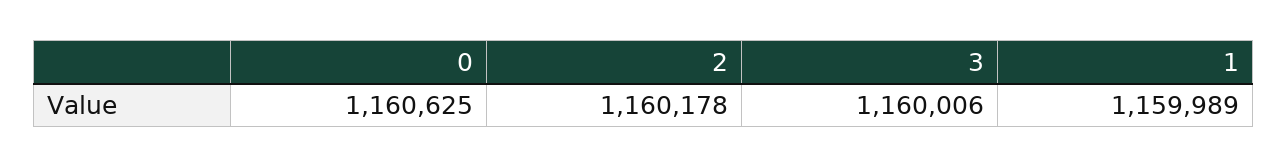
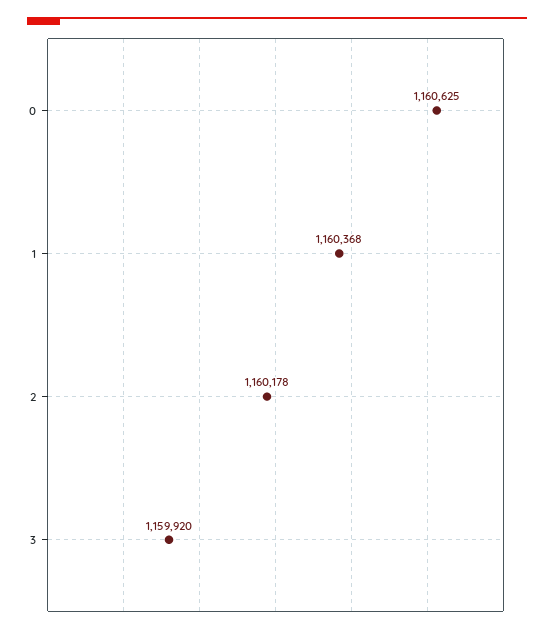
3: 1160006 -> 1159920
1: 1159989 -> 1160368

